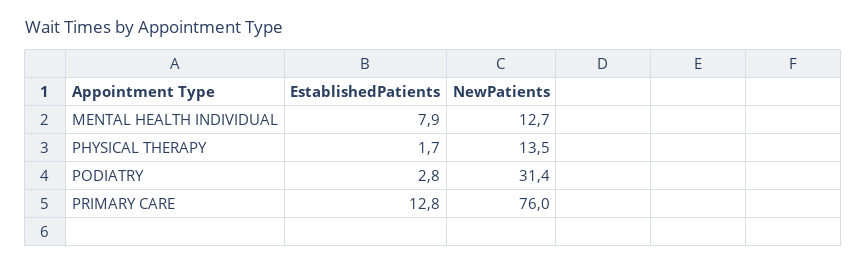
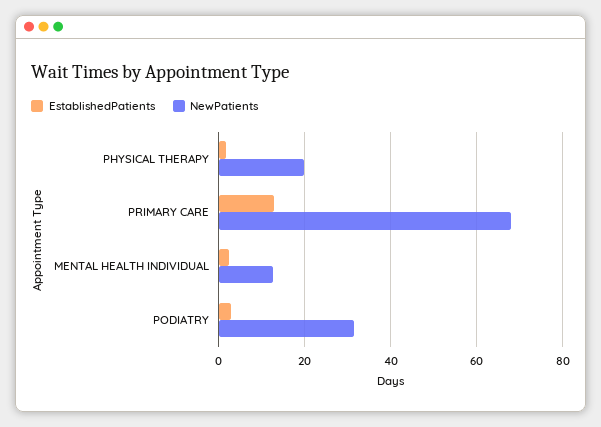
EstablishedPatients, MENTAL HEALTH INDIVIDUAL: 7.9 -> 2
NewPatients, PHYSICAL THERAPY: 13.5 -> 20
NewPatients, PRIMARY CARE: 76 -> 68

